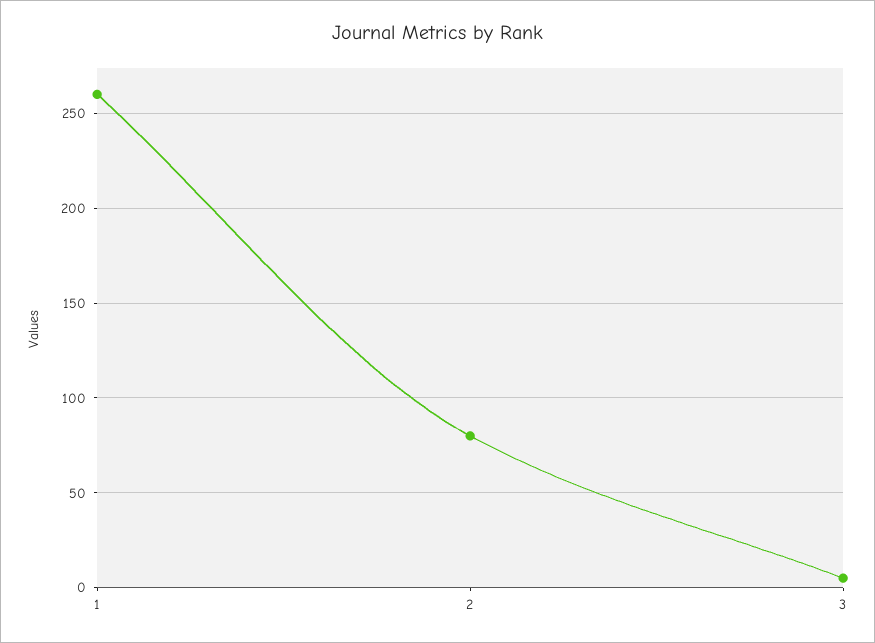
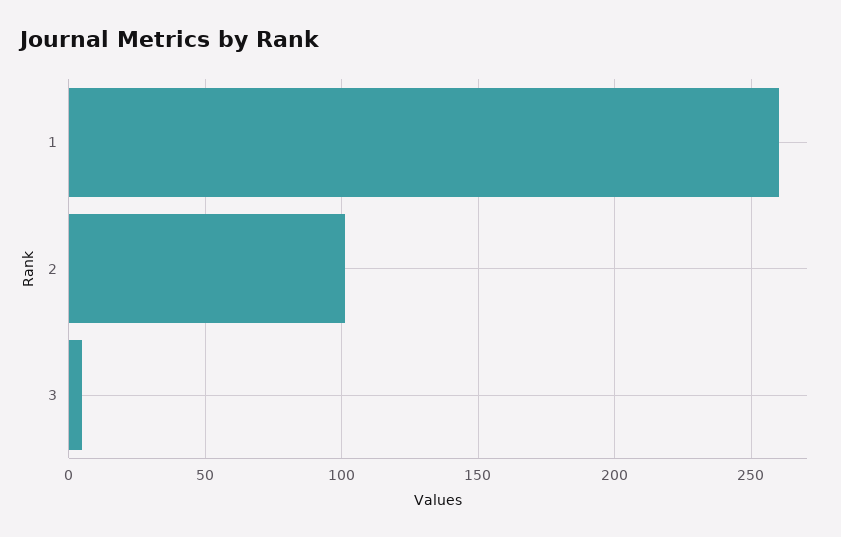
2: 80 -> 100

